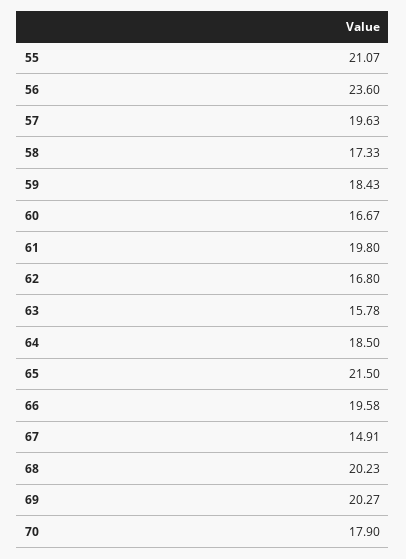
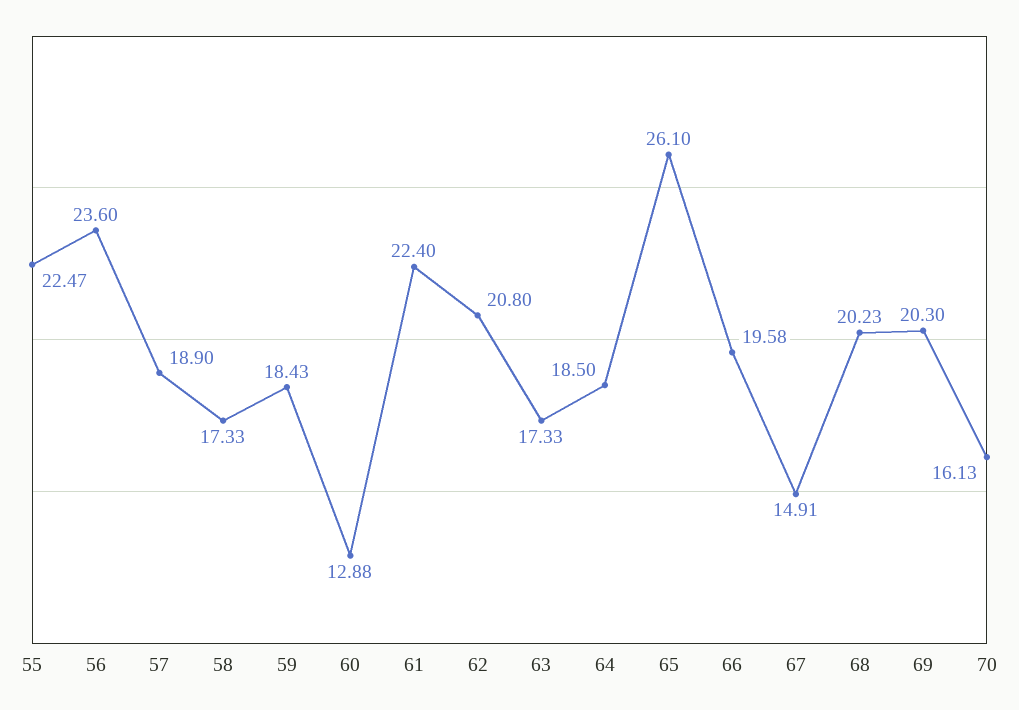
55: 21.07 -> 22.47
57: 19.63 -> 18.9
60: 16.67 -> 12.88
61: 19.8 -> 22.4
62: 16.8 -> 20.8
63: 15.78 -> 17.33
65: 21.5 -> 26.1
69: 20.27 -> 20.3
70: 17.9 -> 16.13

